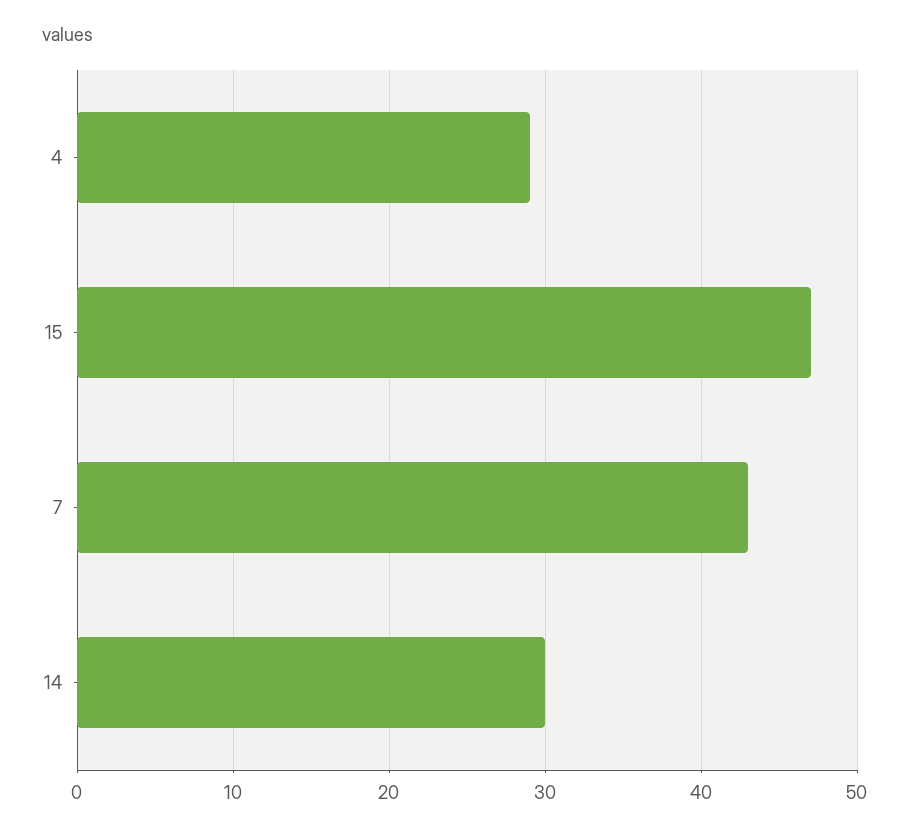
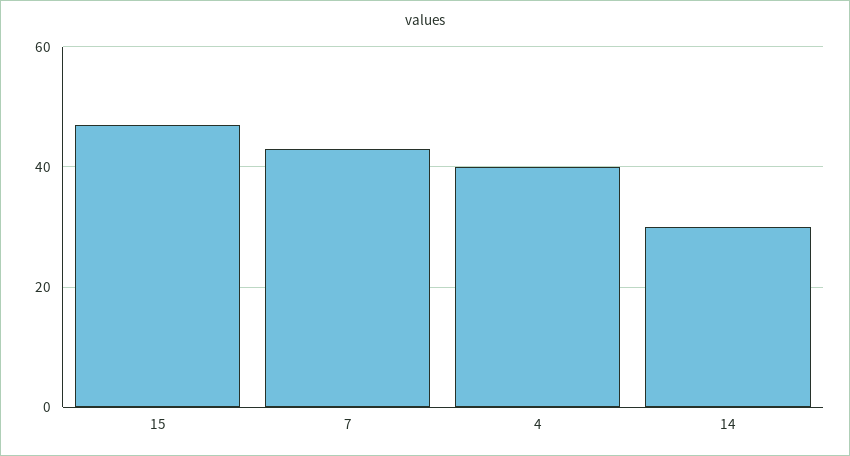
4: 29 -> 40

